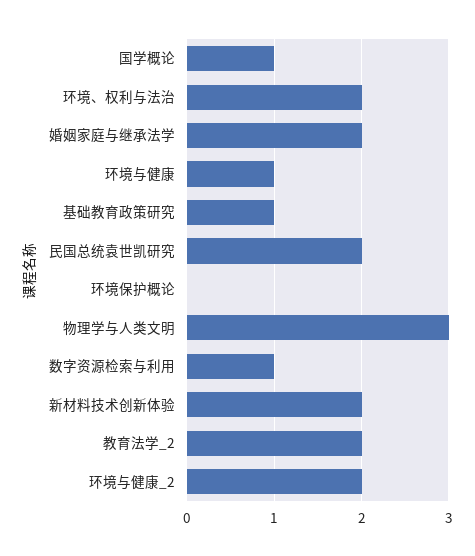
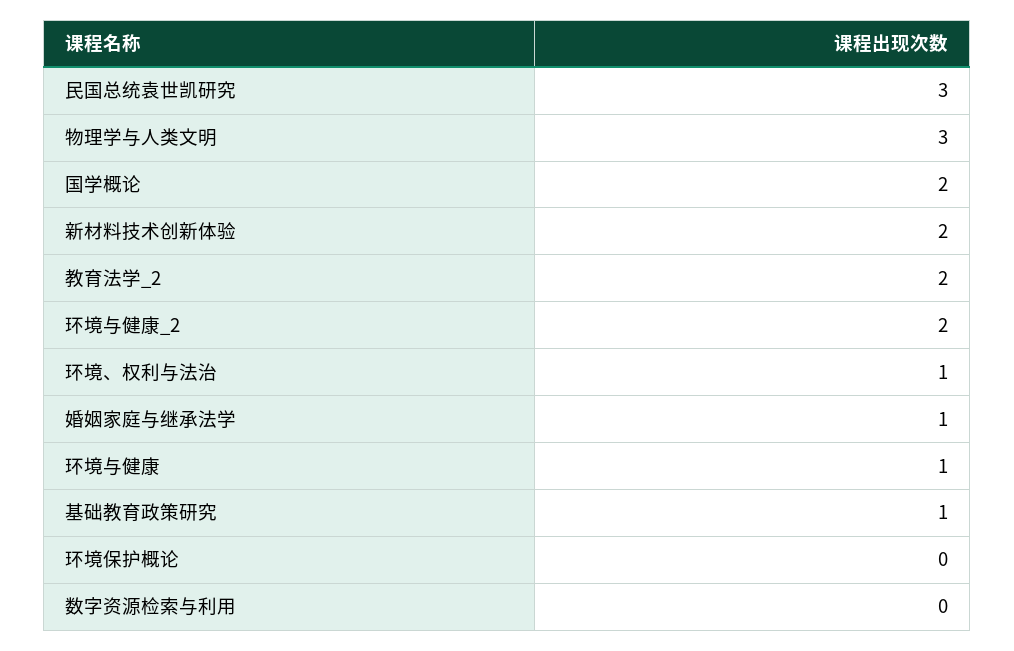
国学概论: 1 -> 2
环境、权利与法治: 2 -> 1
婚姻家庭与继承法学: 2 -> 1
民国总统袁世凯研究: 2 -> 3
数字资源检索与利用: 1 -> 0

